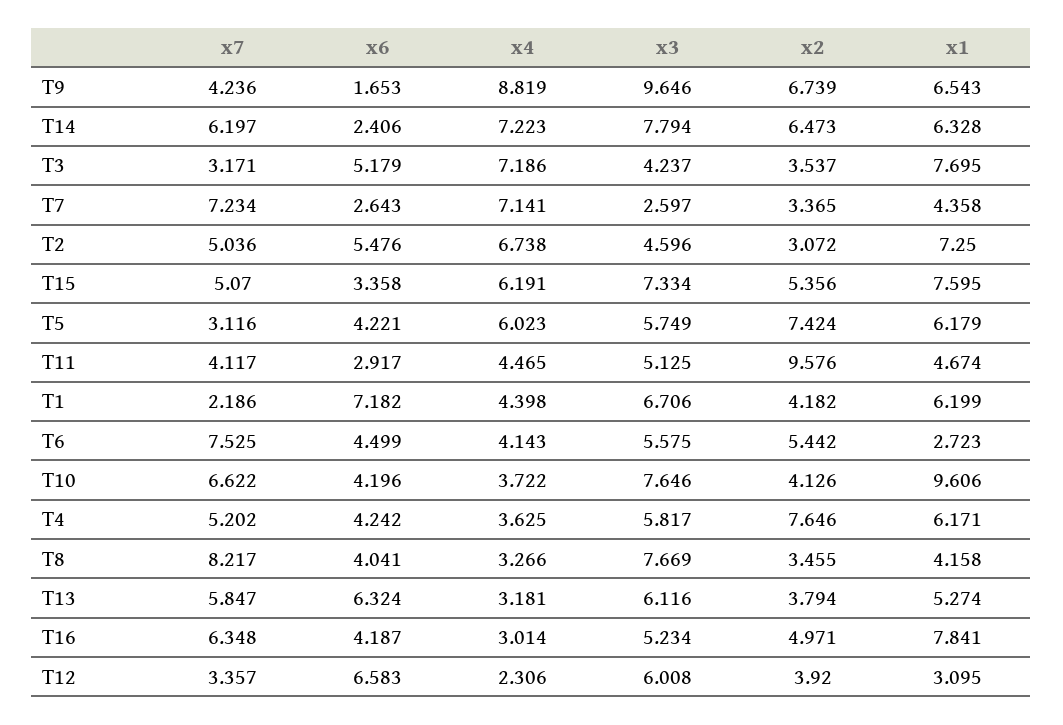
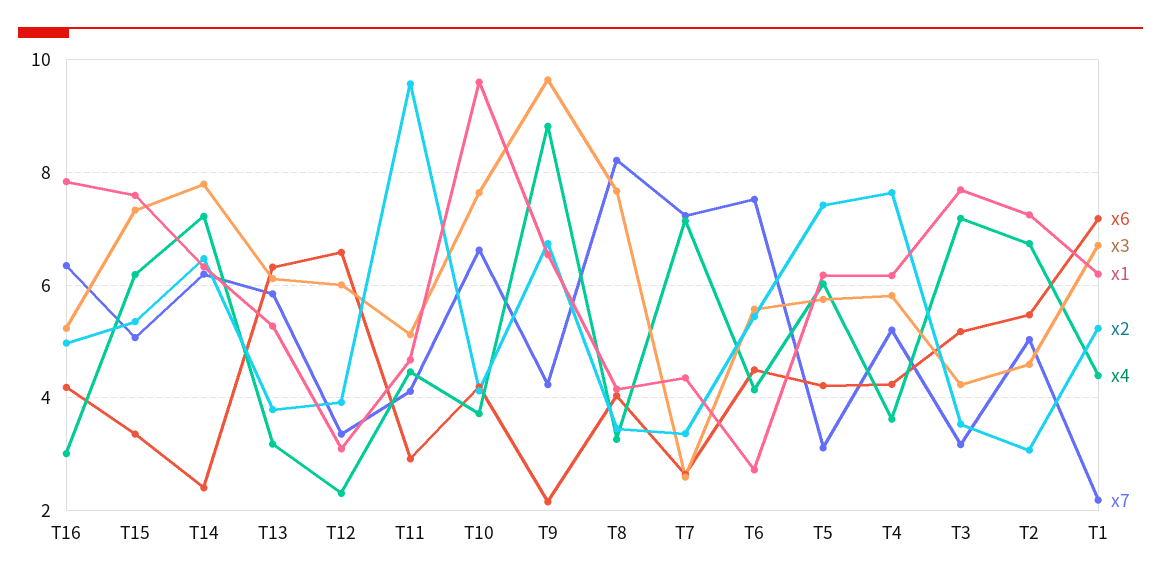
x6, T9: 1.653 -> 2.2
x2, T1: 4.182 -> 5.2

